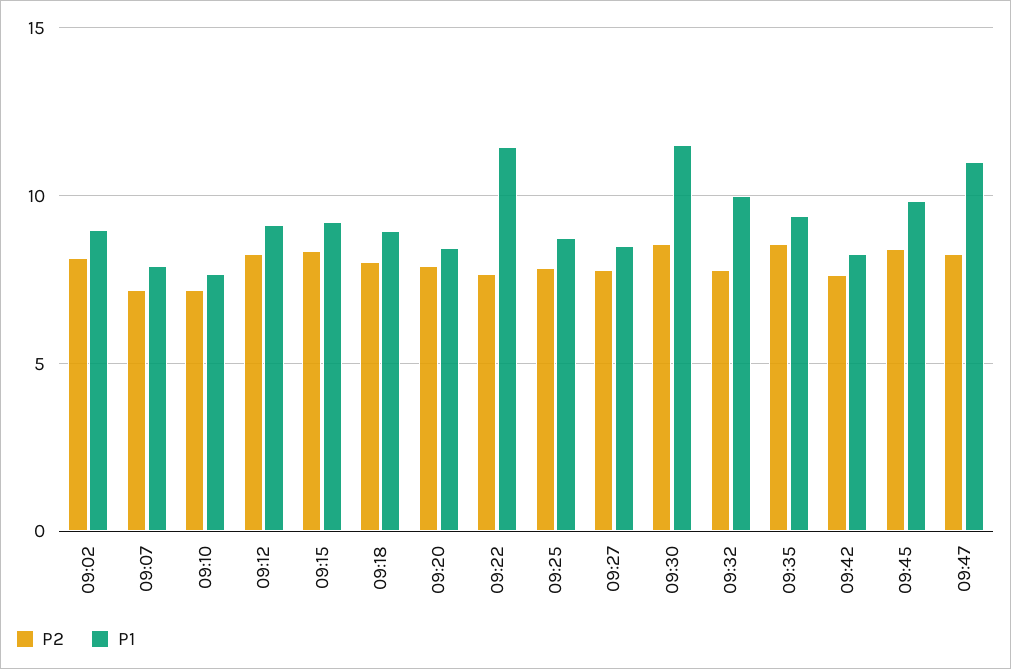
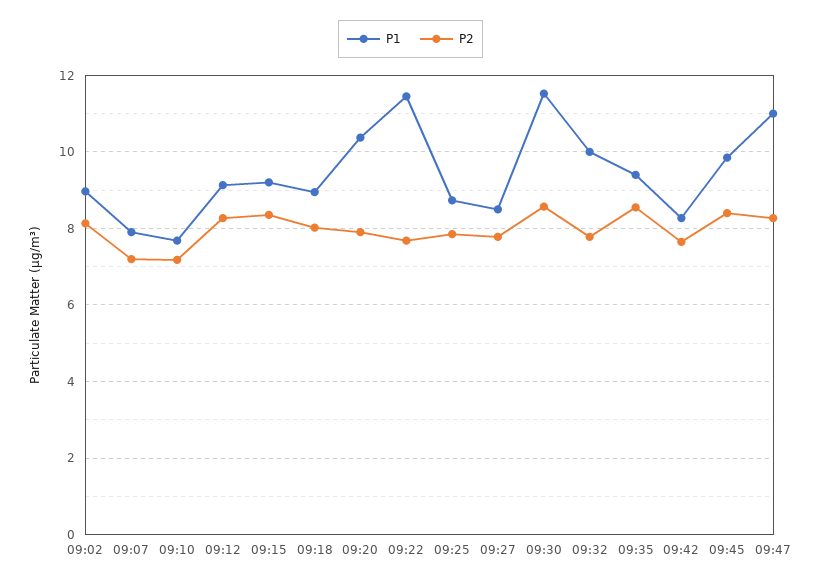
P1, 09:20: 8.5 -> 10.4

